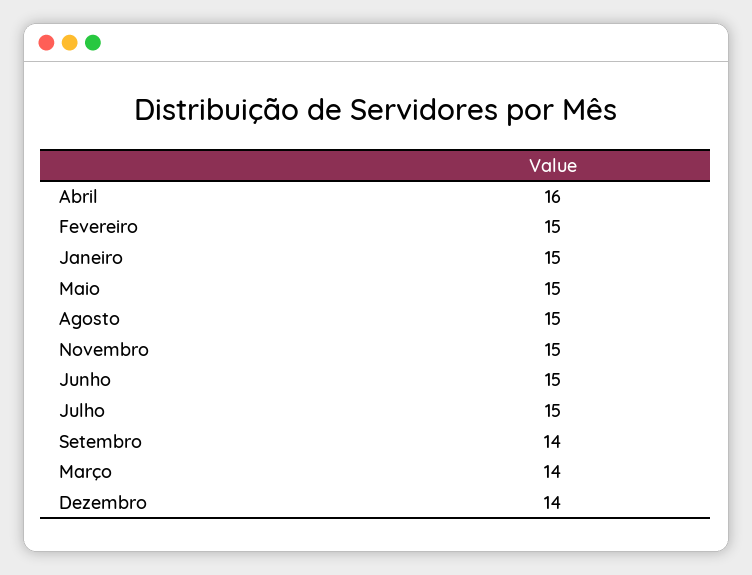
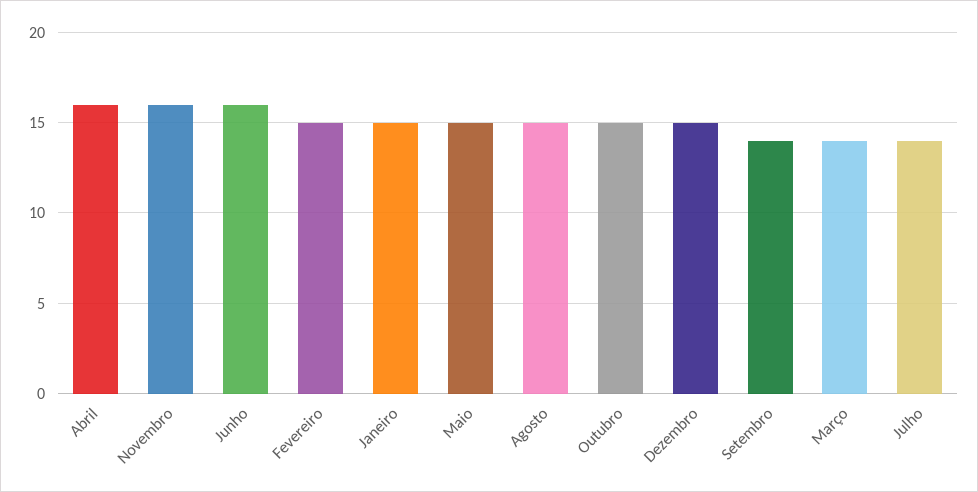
Novembro: 15 -> 16
Junho: 15 -> 16
Julho: 15 -> 14
Dezembro: 14 -> 15
Outubro: none -> 15

